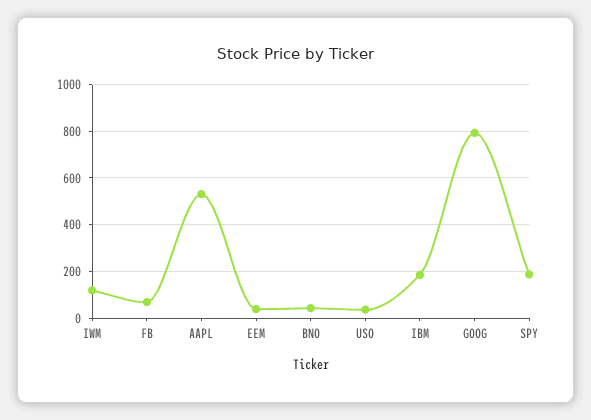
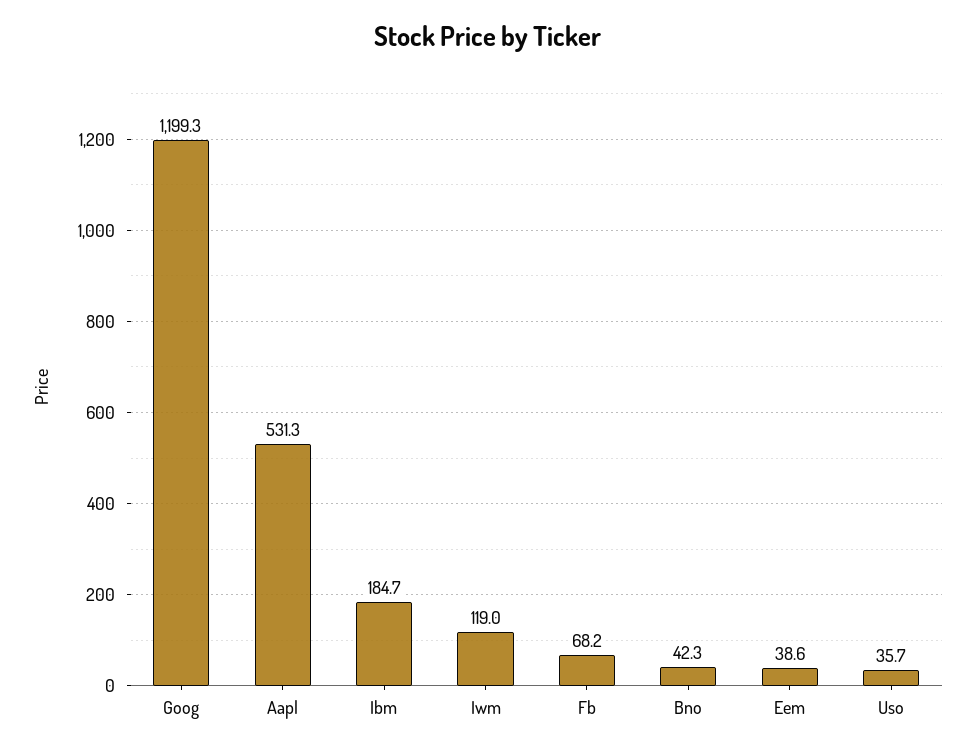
GOOG: 800 -> 1199.3
SPY: 200 -> none

